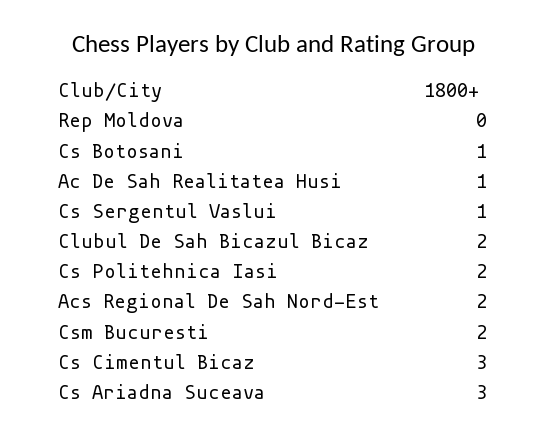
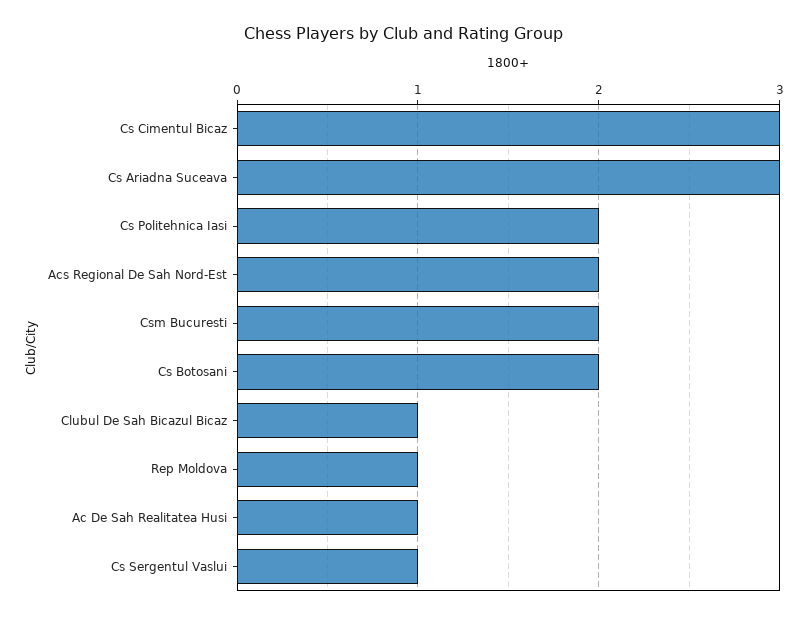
Rep Moldova: 0 -> 1
Cs Botosani: 1 -> 2
Clubul De Sah Bicazul Bicaz: 2 -> 1

